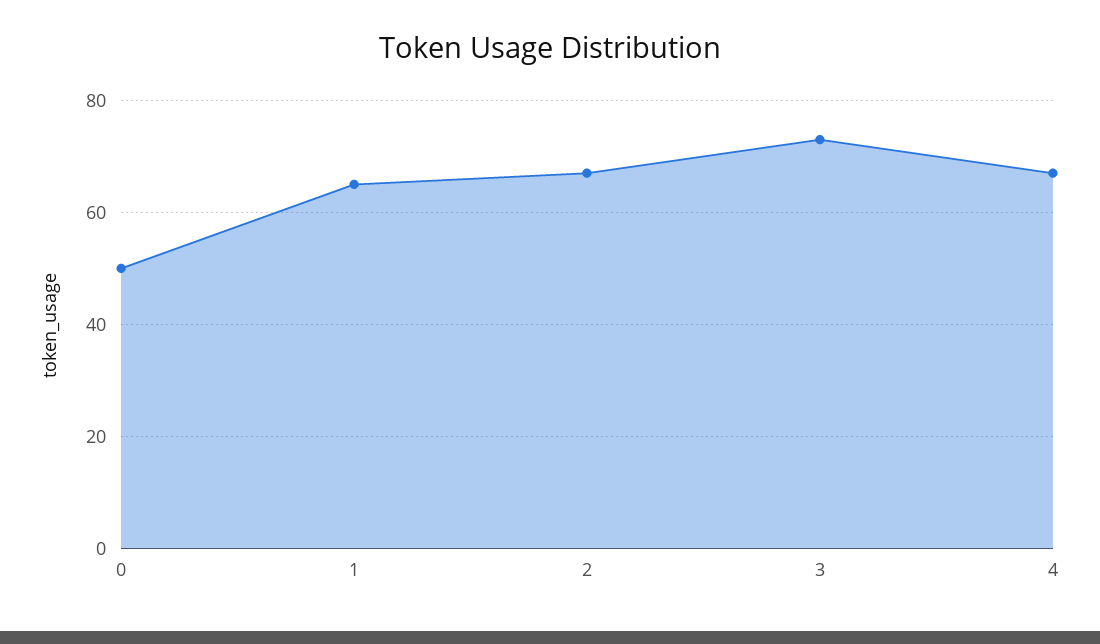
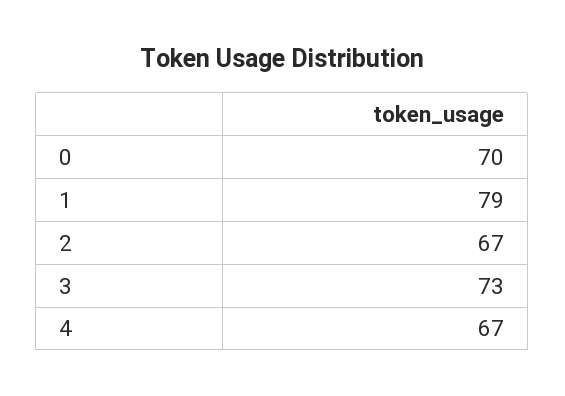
0: 50 -> 70
1: 65 -> 79

